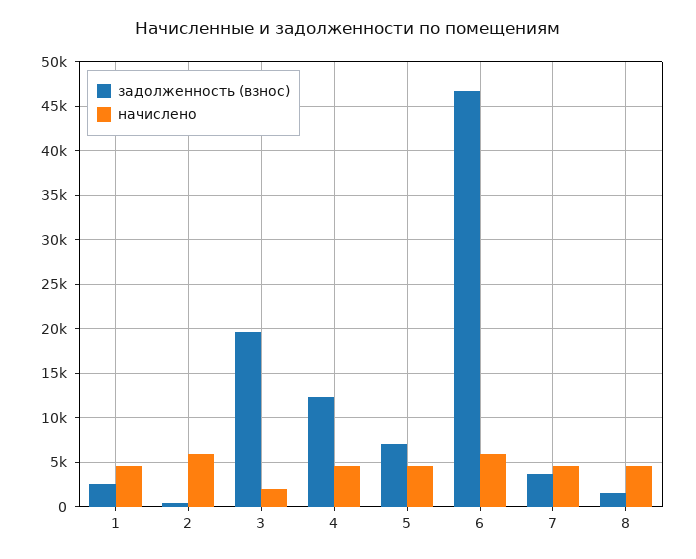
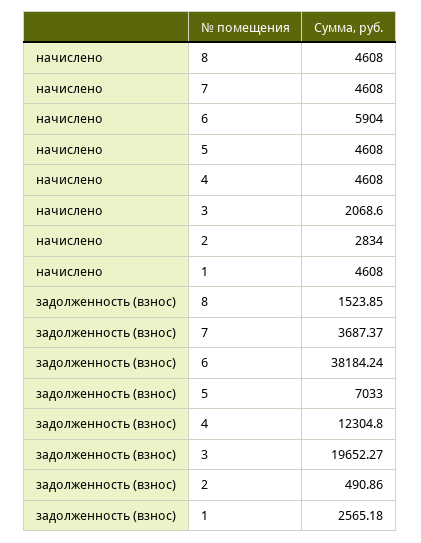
начислено, 2: 6000 -> 2834
задолженность (взнос), 6: 47000 -> 38184.24

